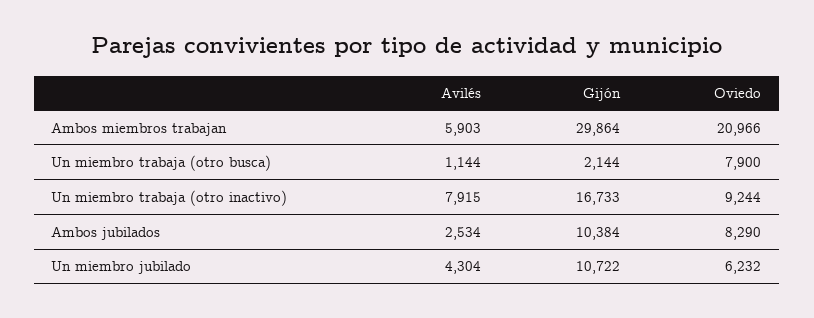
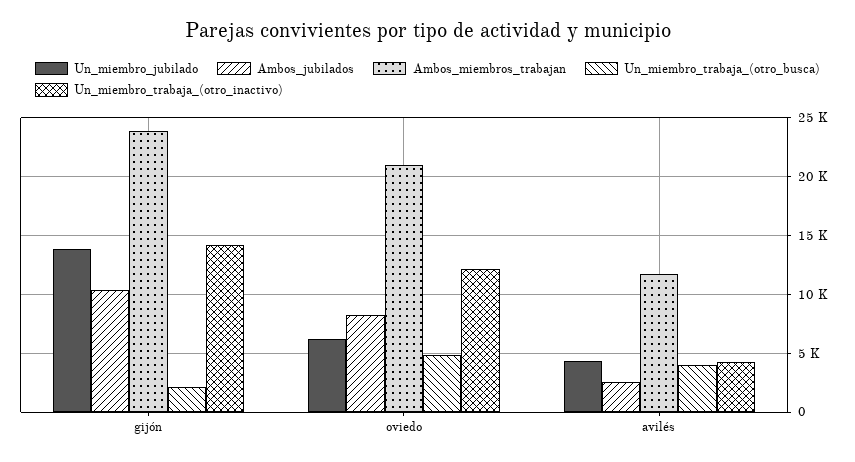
Ambos miembros trabajan, Avilés: 5903 -> 12000
Ambos miembros trabajan, Gijón: 29864 -> 24000
Un miembro trabaja (otro busca), Avilés: 1144 -> 4000
Un miembro trabaja (otro busca), Oviedo: 7900 -> 5000
Un miembro trabaja (otro inactivo), Avilés: 7915 -> 4000
Un miembro trabaja (otro inactivo), Gijón: 16733 -> 14000
Un miembro trabaja (otro inactivo), Oviedo: 9244 -> 12000
Un miembro jubilado, Gijón: 10722 -> 14000

